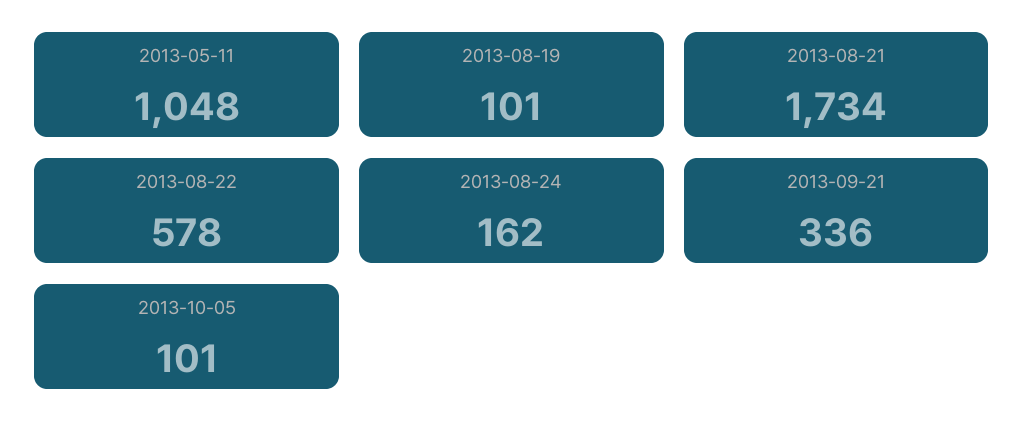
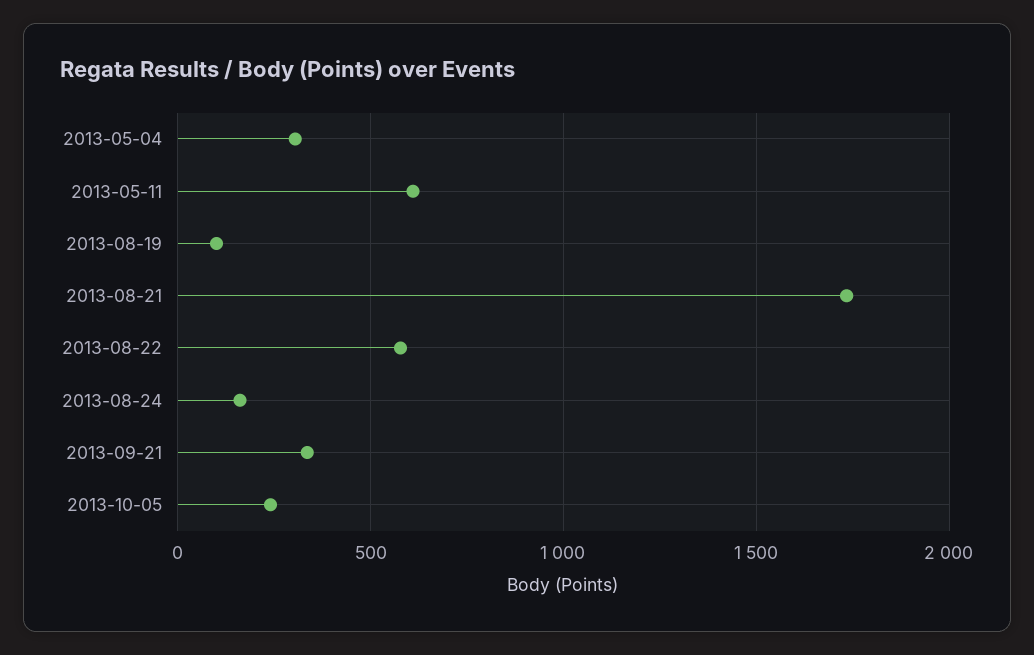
2013-05-11: 1048 -> 600
2013-10-05: 101 -> 250
2013-05-04: none -> 300

